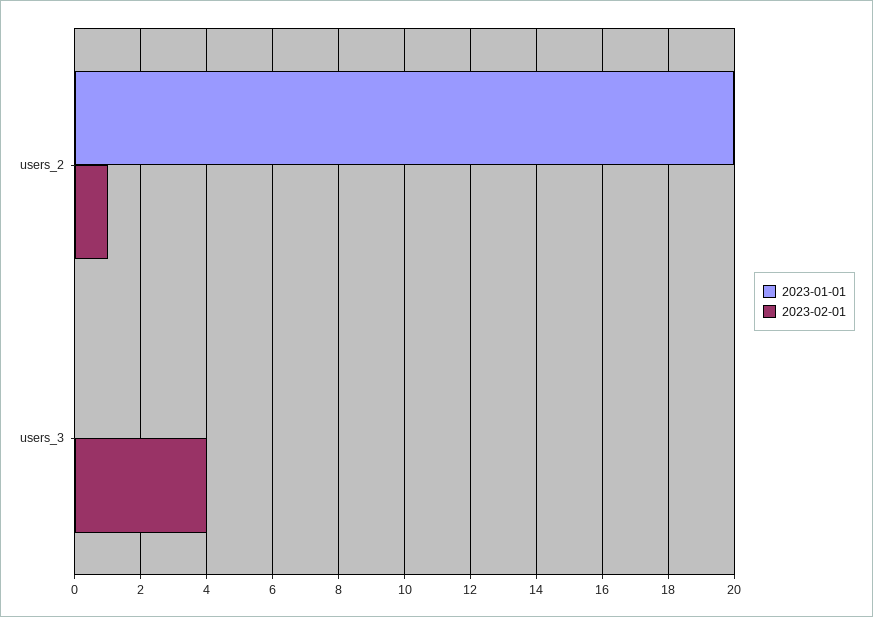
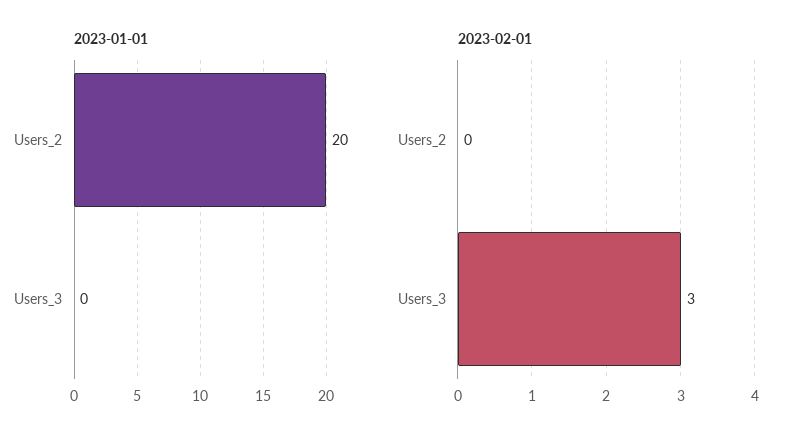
2023-02-01, users_2: 1 -> 0
2023-02-01, users_3: 4 -> 3

